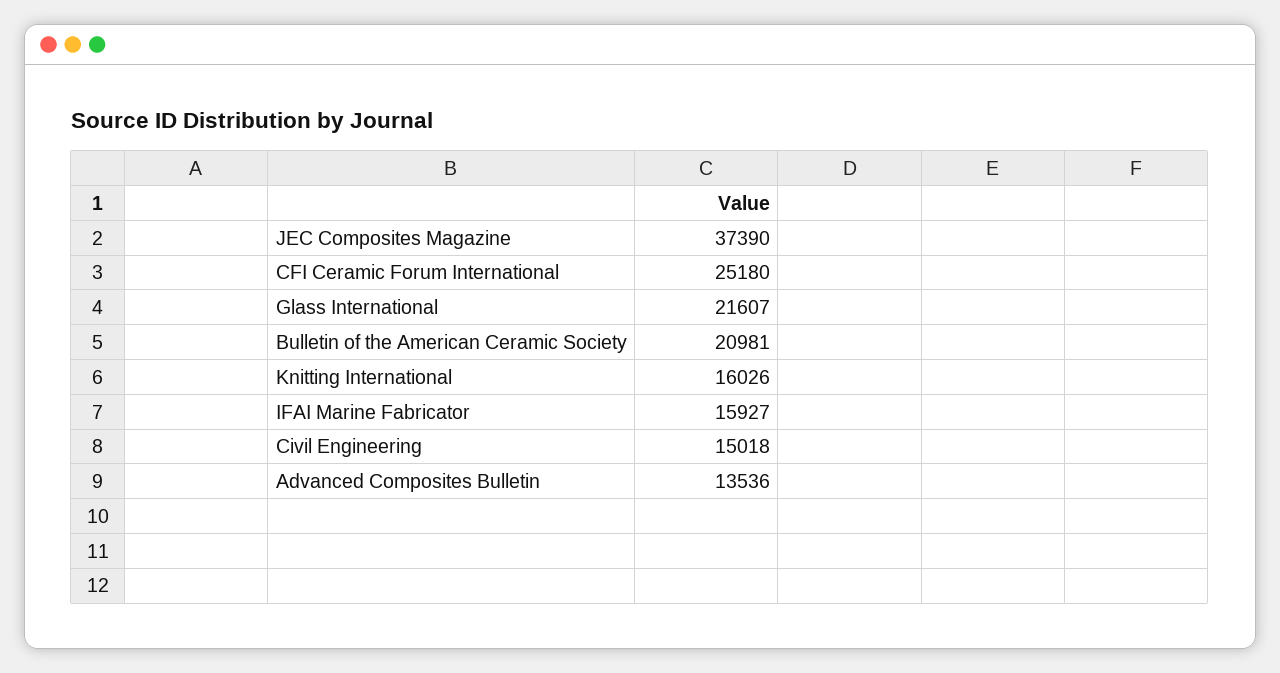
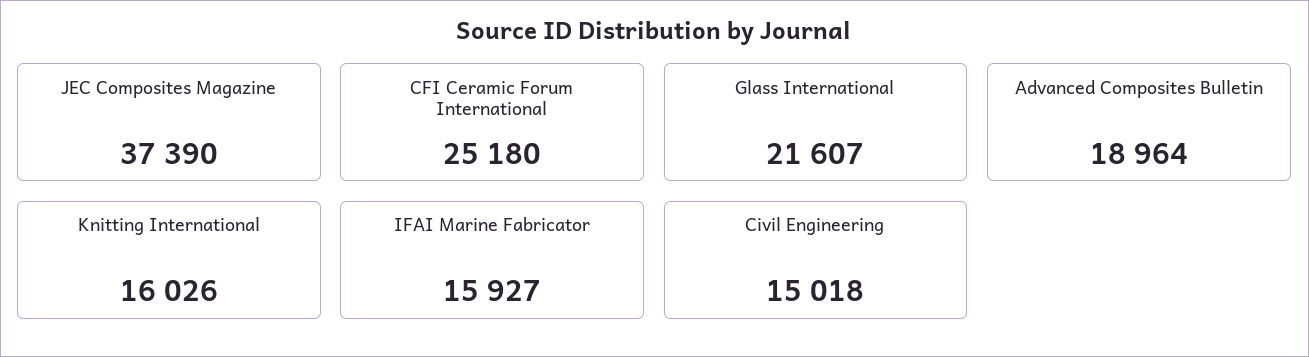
Bulletin of the American Ceramic Society: 20981 -> none
Advanced Composites Bulletin: 13536 -> 18964

